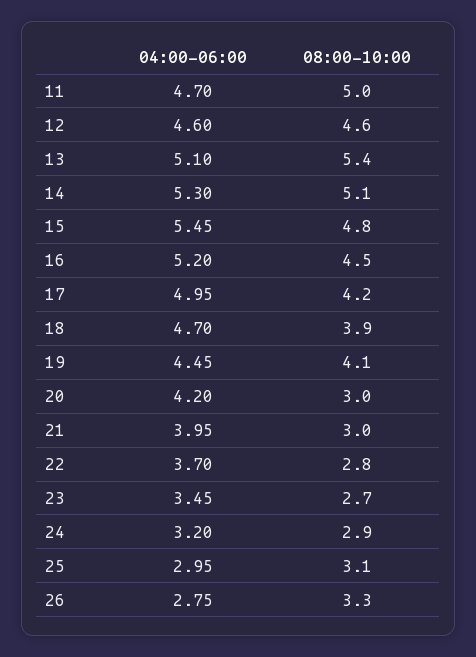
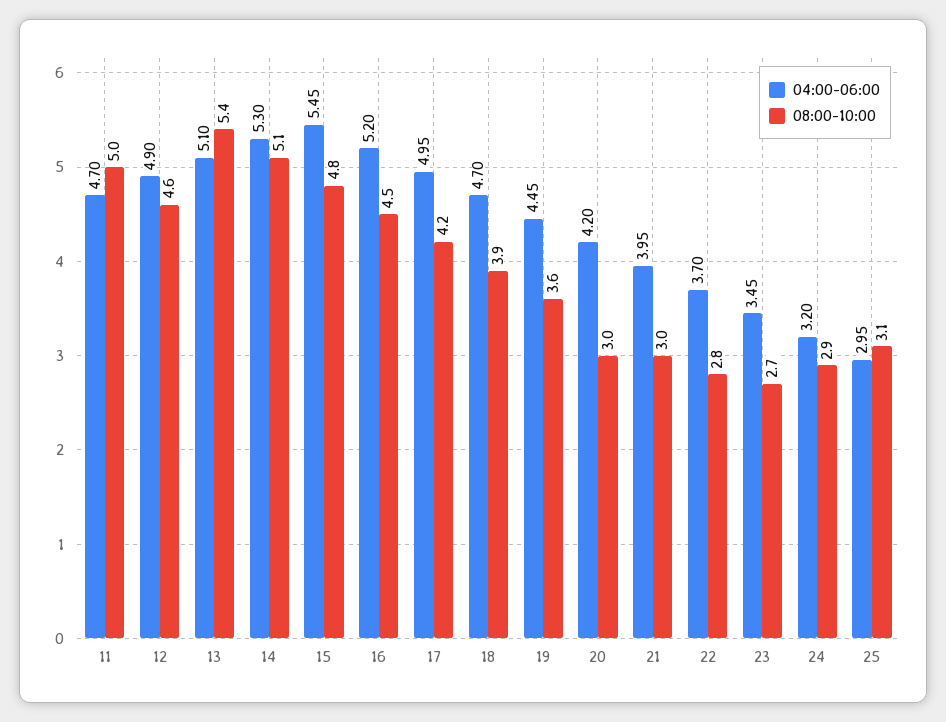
04:00-06:00, 12: 4.6 -> 4.9
08:00-10:00, 19: 4.1 -> 3.6
04:00-06:00, 26: 2.75 -> none
08:00-10:00, 26: 3.3 -> none

